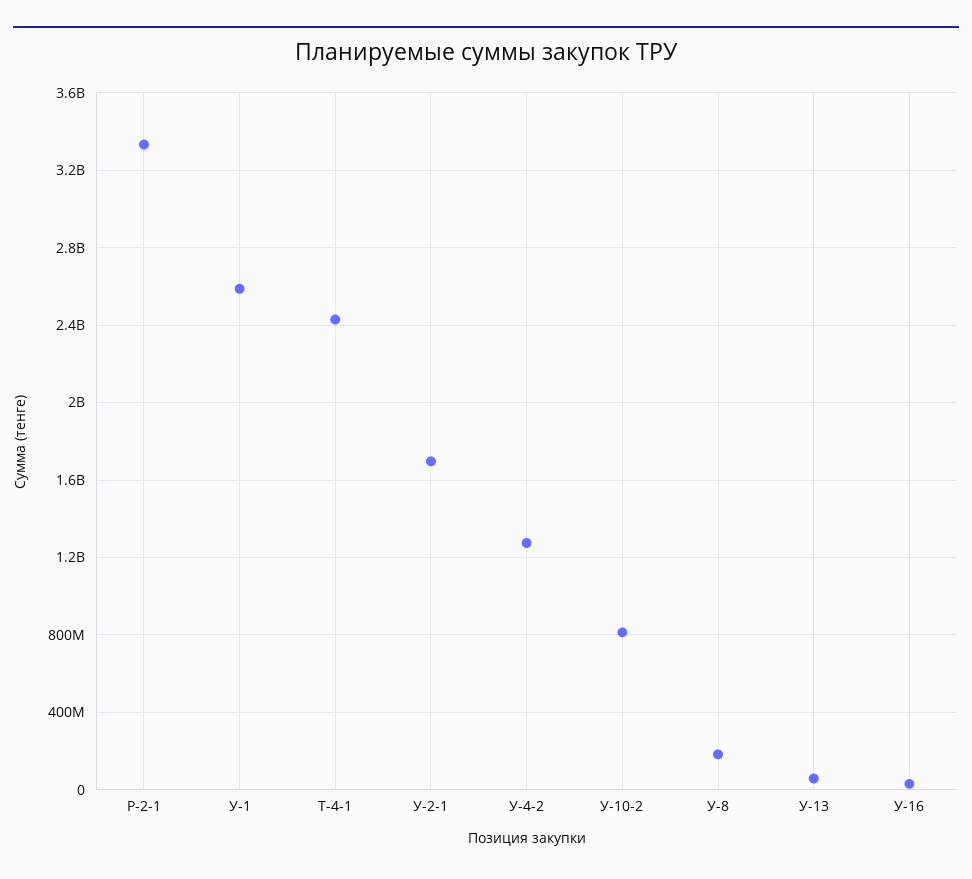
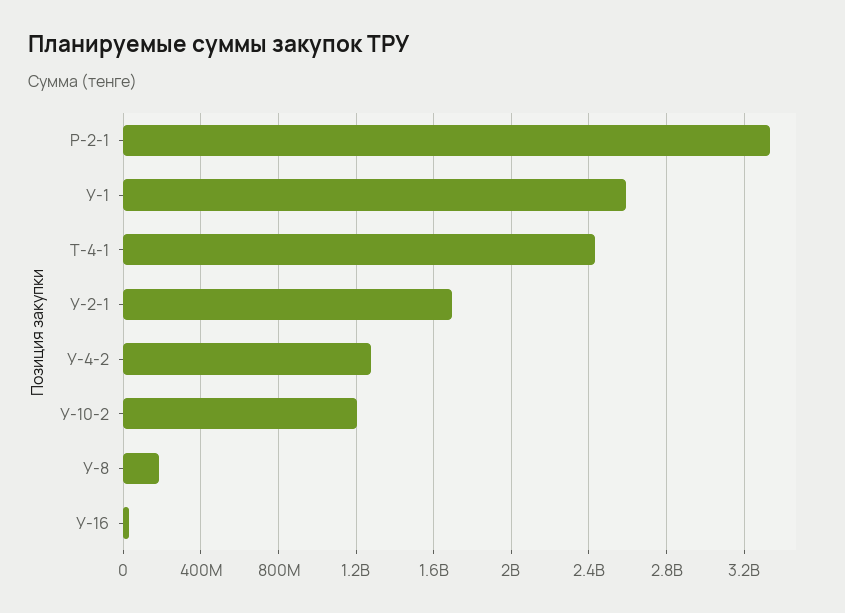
У-10-2: 800000000 -> 1200000000
У-13: 50000000 -> none

